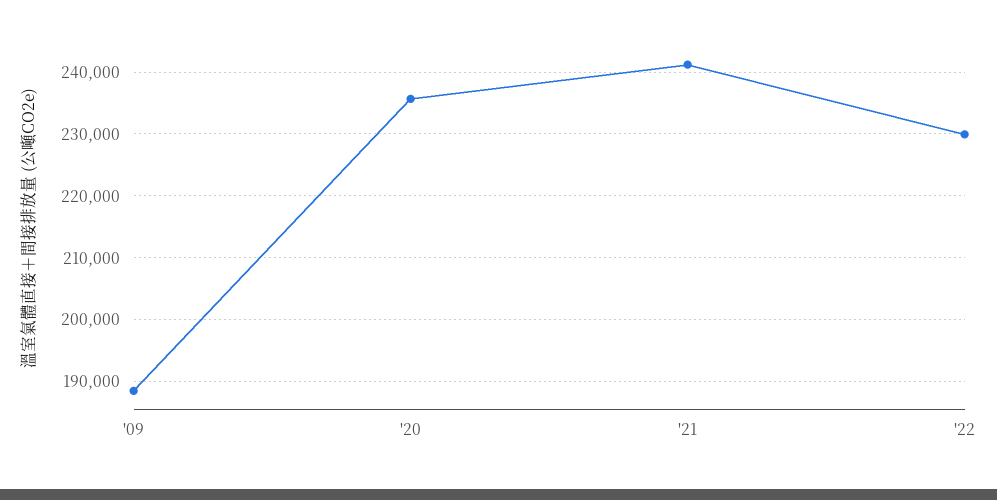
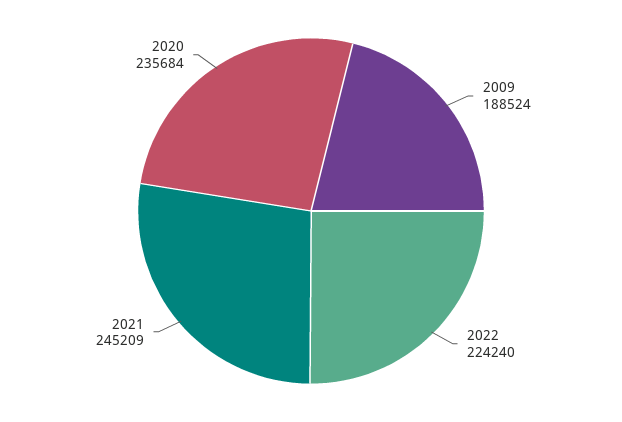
'21: 241000 -> 245209
'22: 230000 -> 224240

